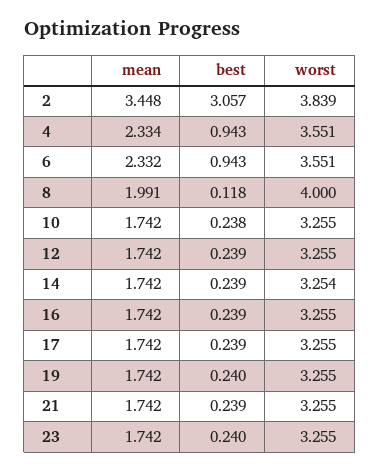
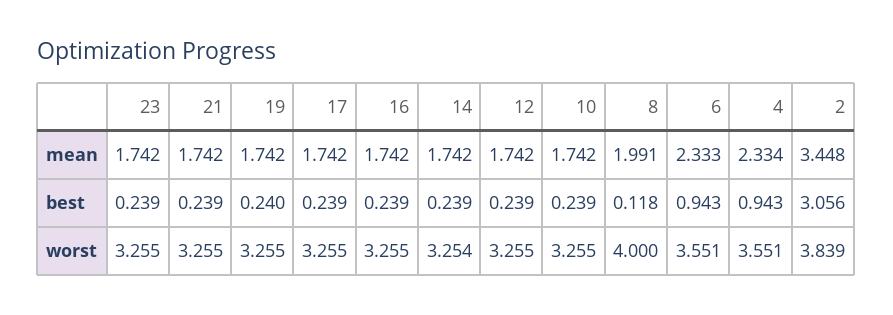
best, 2: 3.057 -> 3.056
mean, 6: 2.332 -> 2.333
best, 10: 0.238 -> 0.239
best, 23: 0.24 -> 0.239

